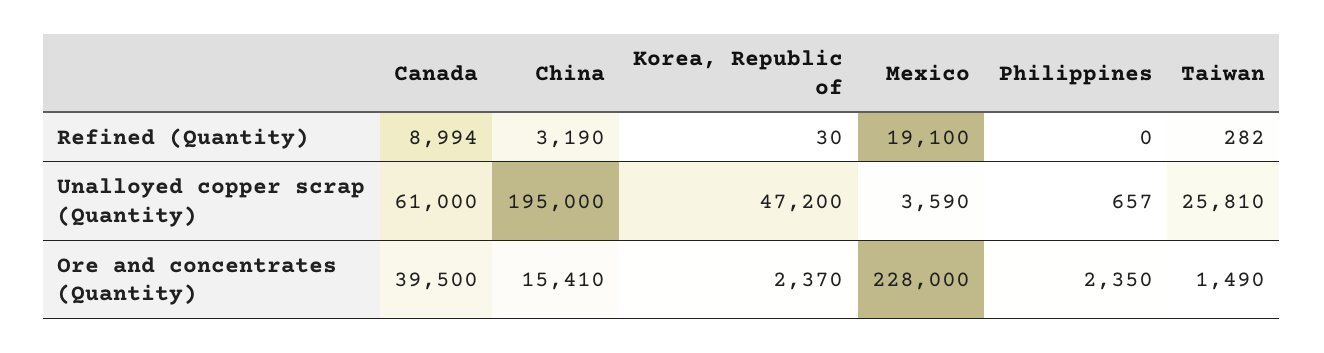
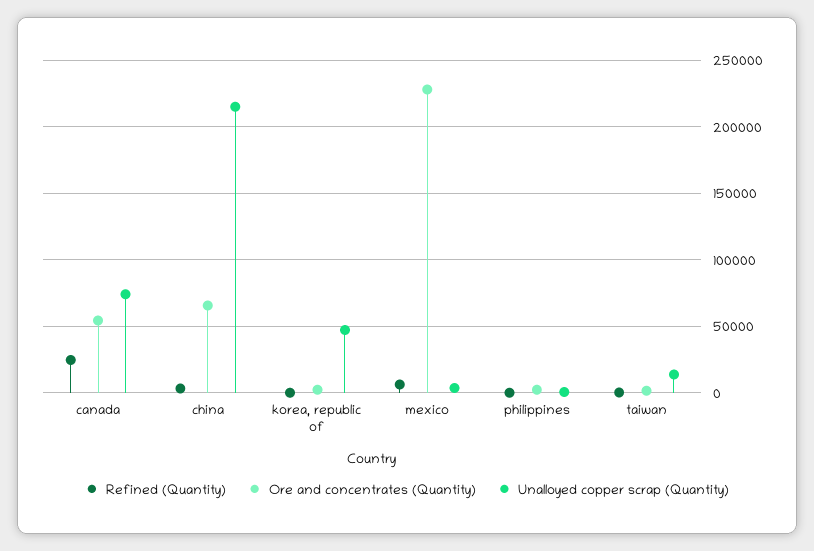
Refined (Quantity), Canada: 8994 -> 25000
Refined (Quantity), Mexico: 19100 -> 5000
Unalloyed copper scrap (Quantity), Canada: 61000 -> 75000
Unalloyed copper scrap (Quantity), China: 195000 -> 215000
Unalloyed copper scrap (Quantity), Taiwan: 25810 -> 15000
Ore and concentrates (Quantity), Canada: 39500 -> 55000
Ore and concentrates (Quantity), China: 15410 -> 65000

